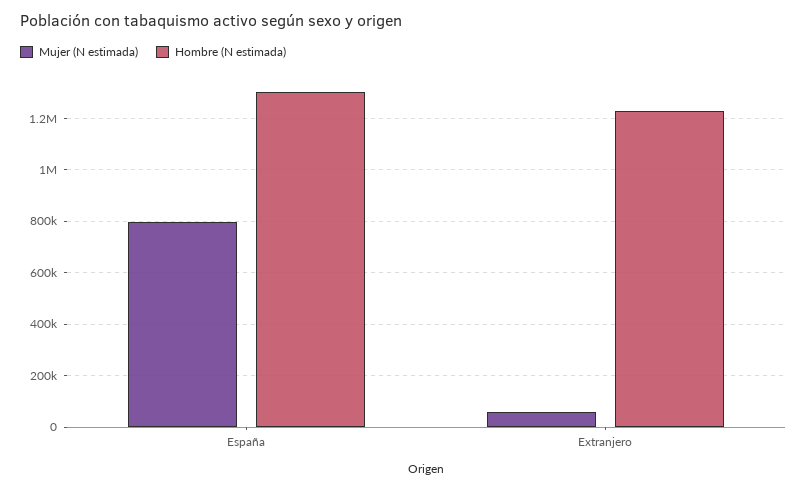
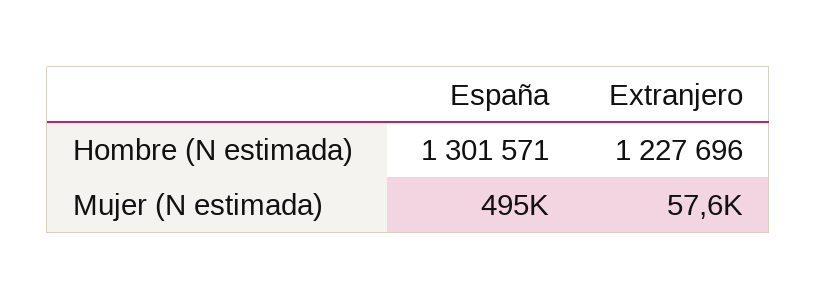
Mujer (N estimada), España: 800000 -> 495000

